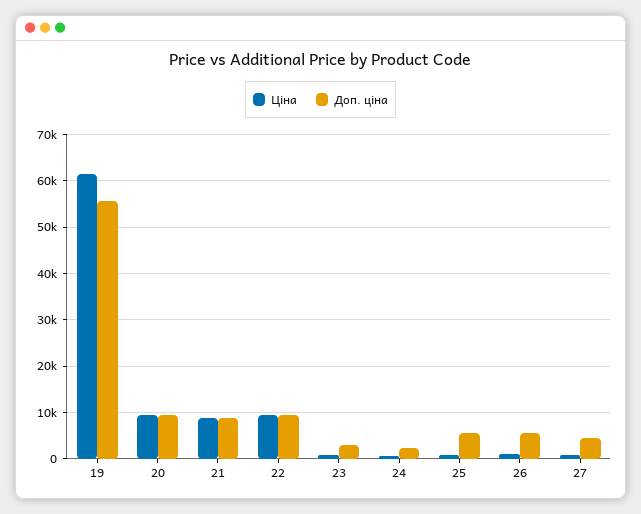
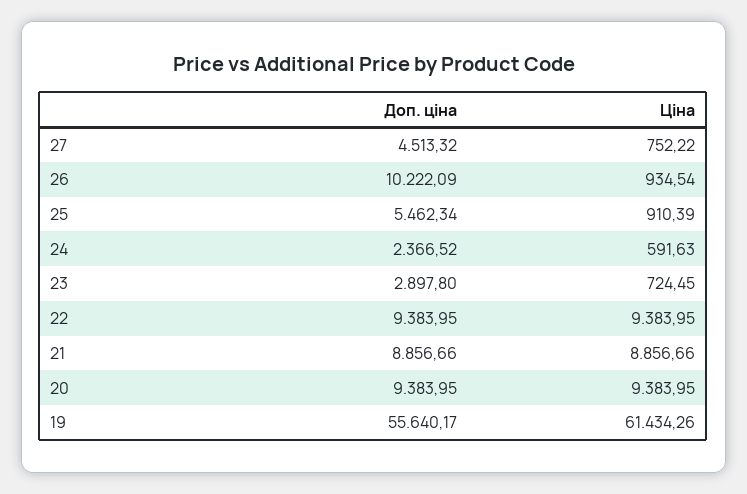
Доп. ціна, 26: 6000 -> 10222.09

